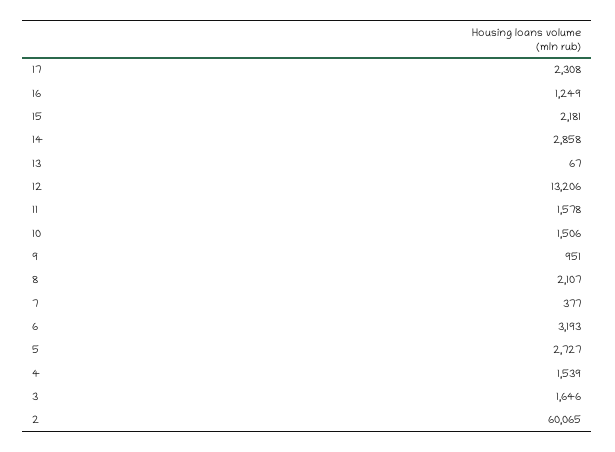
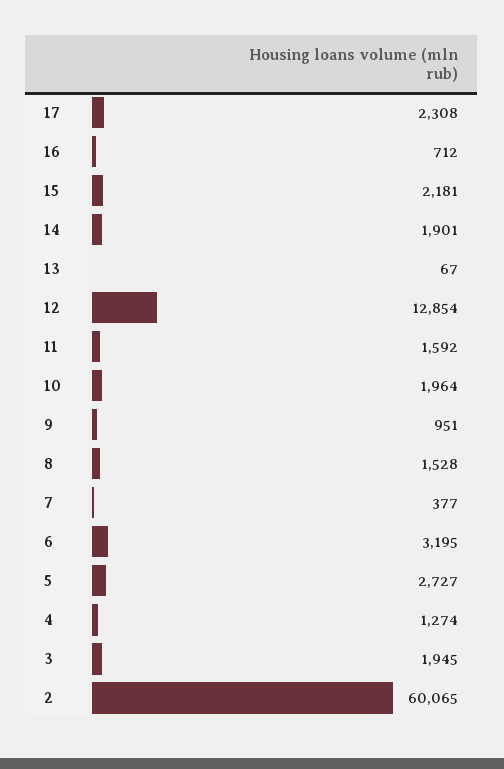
16: 1249 -> 712
14: 2858 -> 1901
12: 13206 -> 12854
11: 1578 -> 1592
10: 1506 -> 1964
8: 2107 -> 1528
6: 3193 -> 3195
4: 1539 -> 1274
3: 1646 -> 1945

